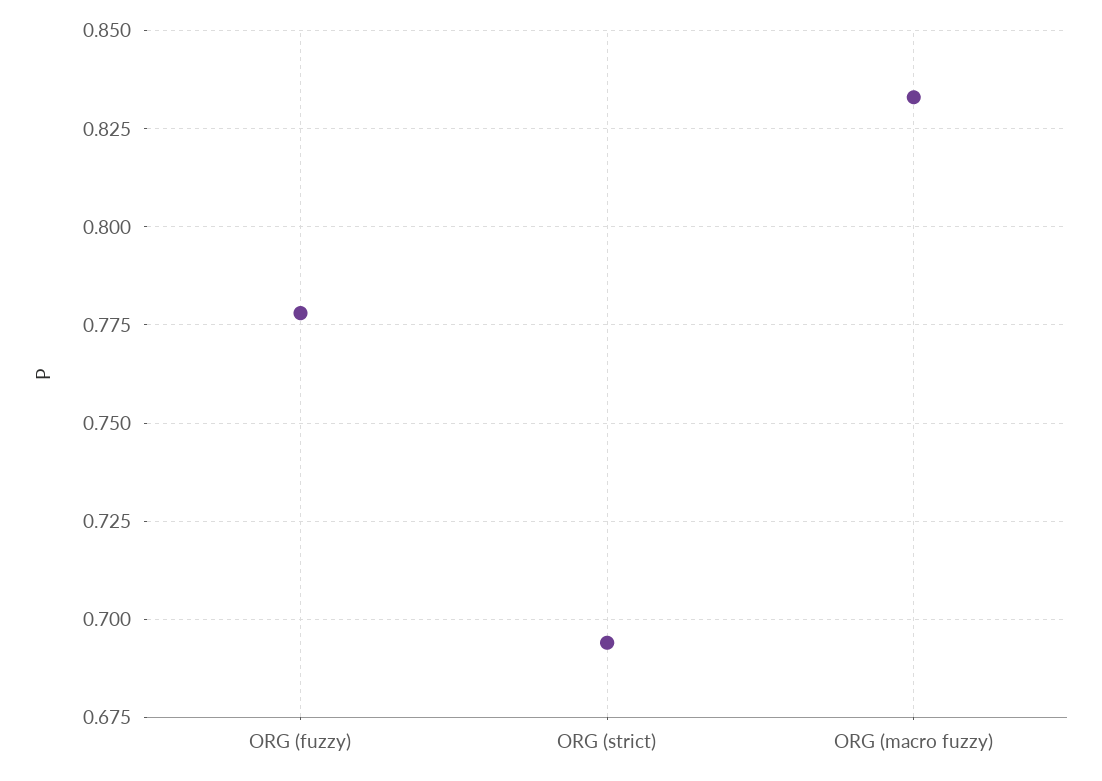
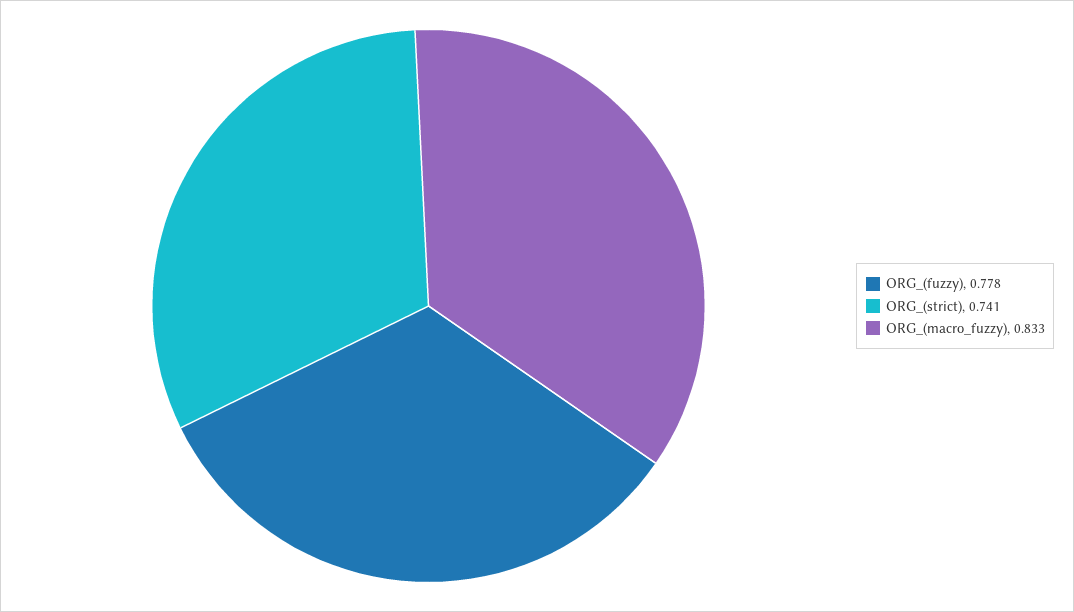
ORG (strict): 0.695 -> 0.741

